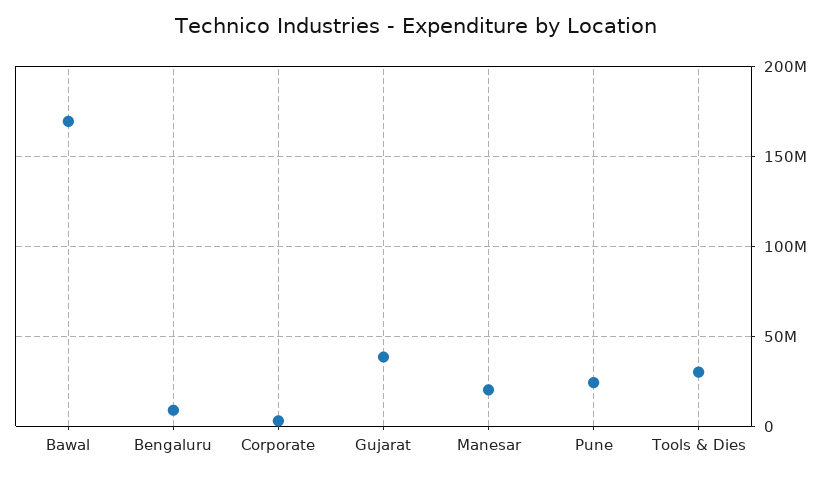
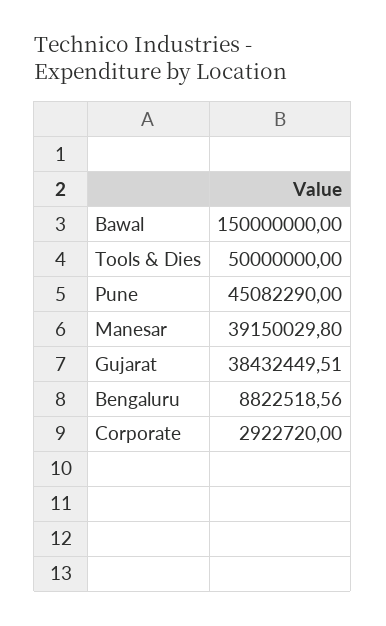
Bawal: 170000000 -> 150000000
Manesar: 20000000 -> 39150029.8
Pune: 25000000 -> 45082290
Tools & Dies: 30000000 -> 50000000

